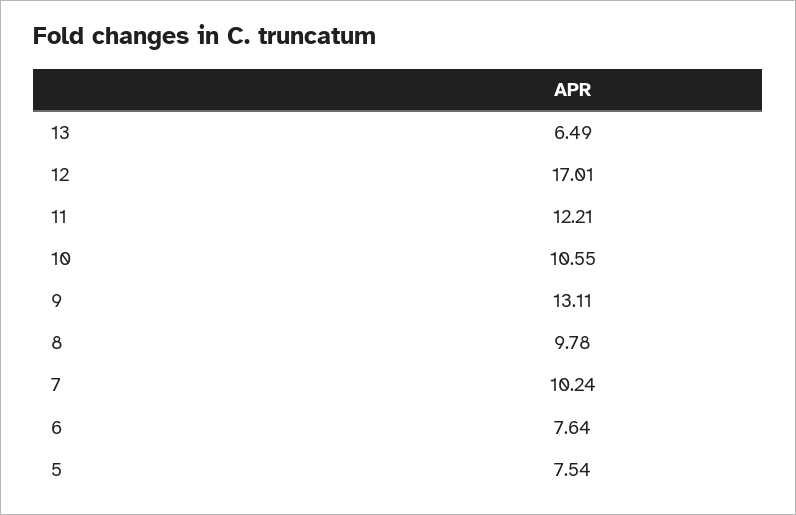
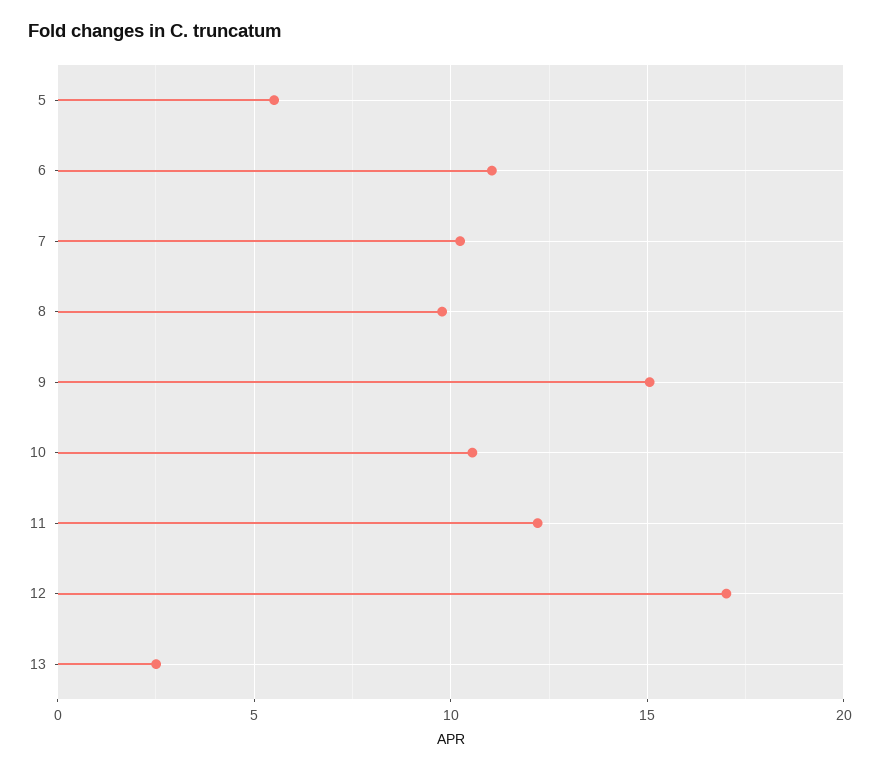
13: 6.49 -> 2.5
9: 13.11 -> 15
6: 7.64 -> 11
5: 7.54 -> 5.5

